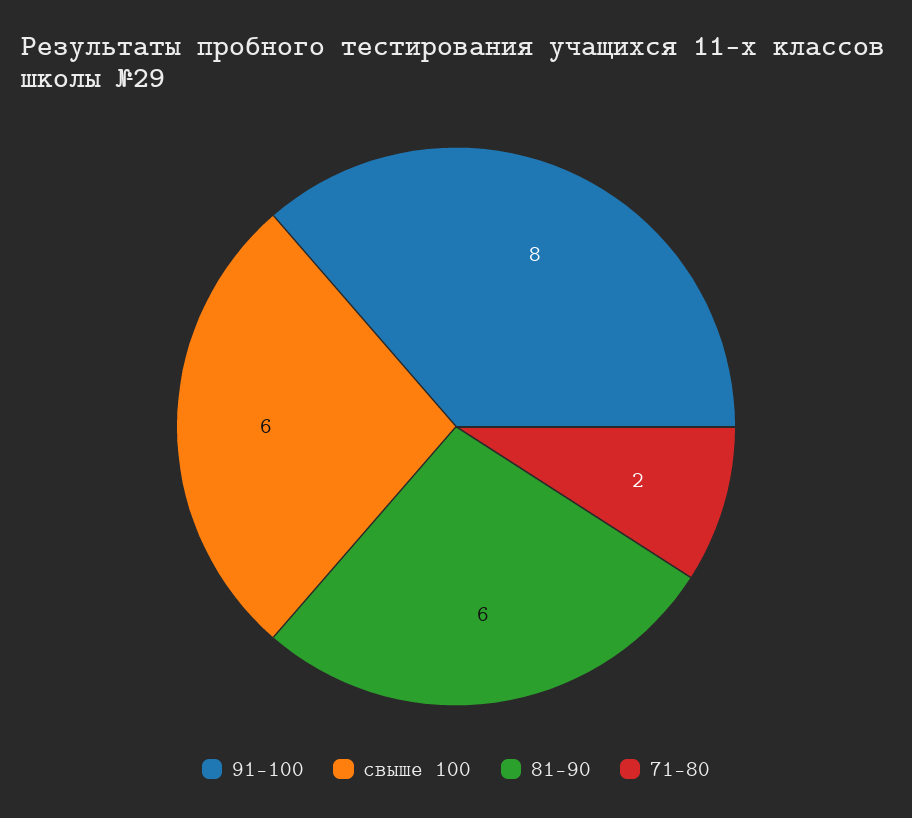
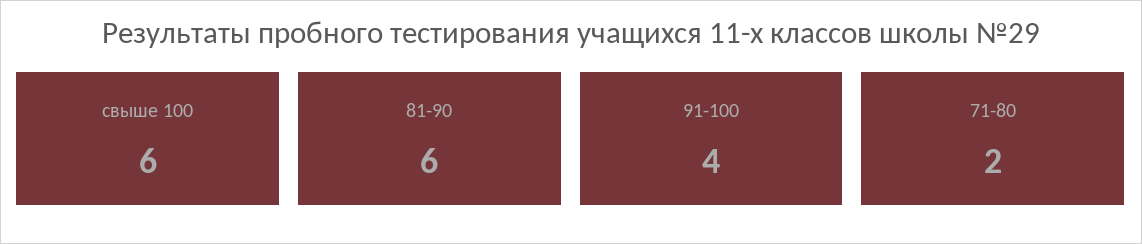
91-100: 8 -> 4

